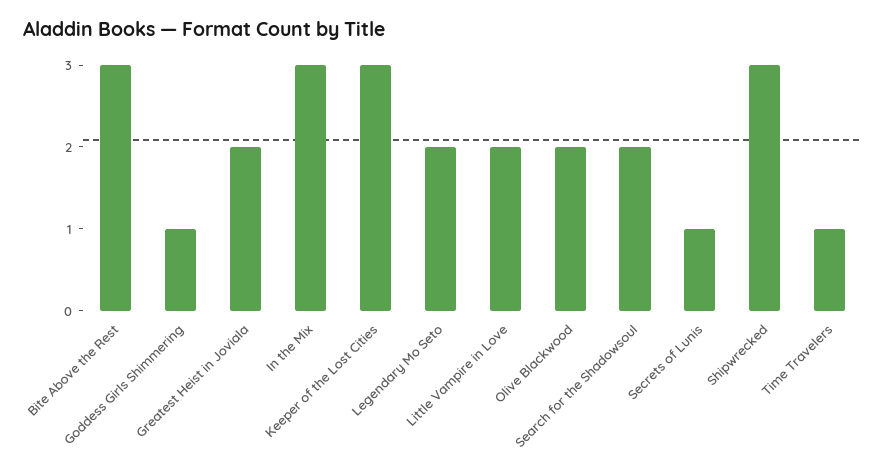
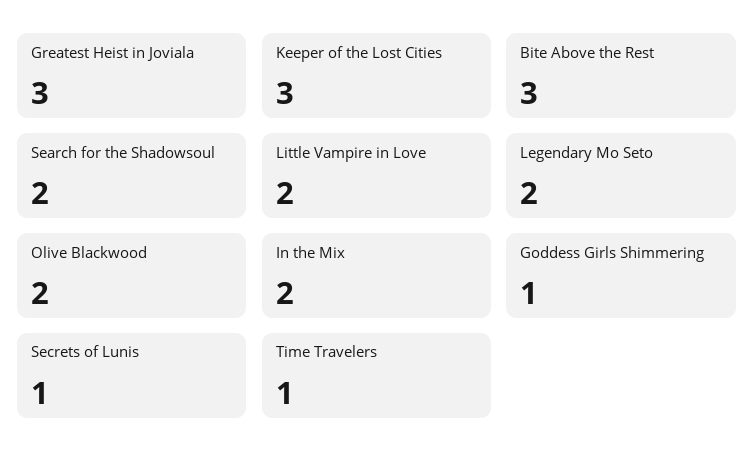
Greatest Heist in Joviala: 2 -> 3
In the Mix: 3 -> 2
Shipwrecked: 3 -> none

